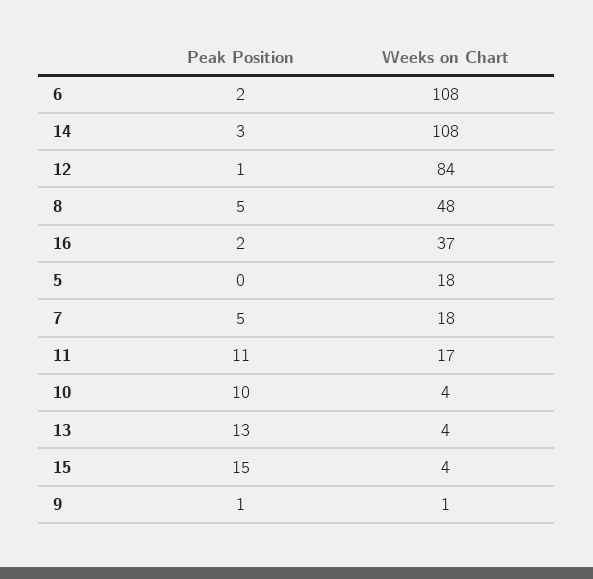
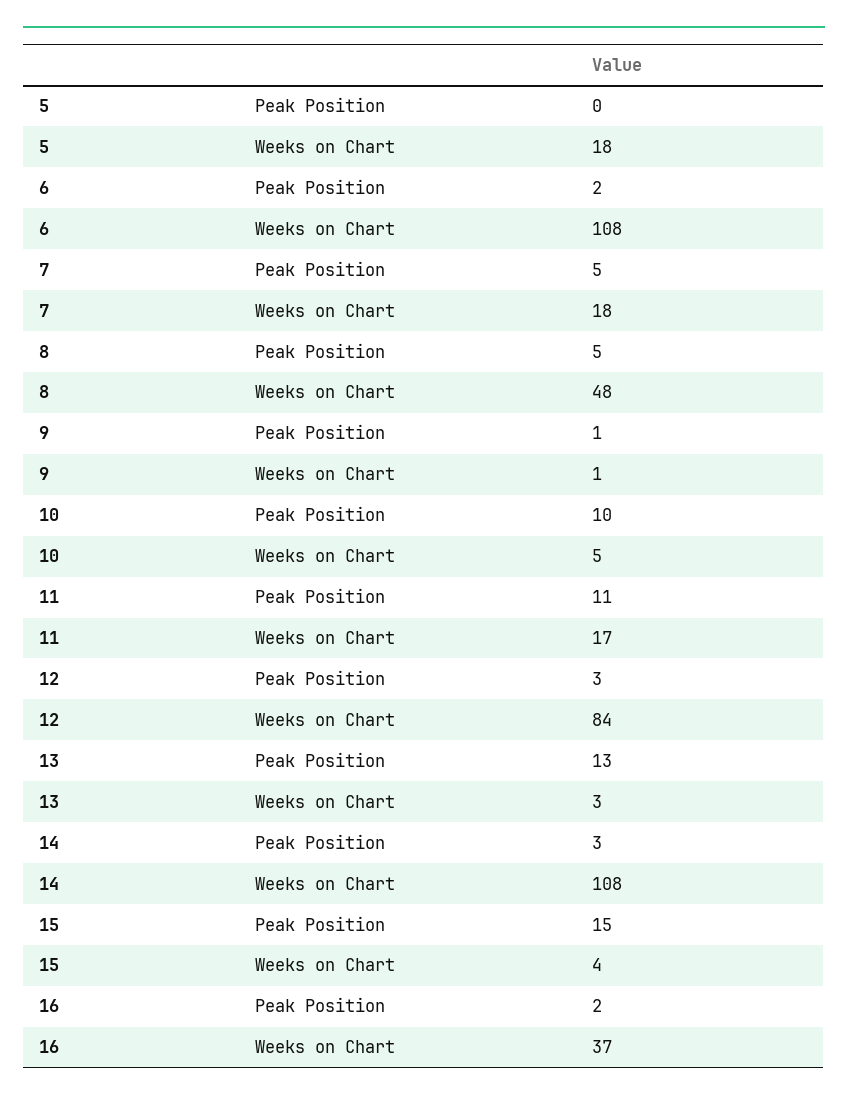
Peak Position, 12: 1 -> 3
Weeks on Chart, 10: 4 -> 5
Weeks on Chart, 13: 4 -> 3

